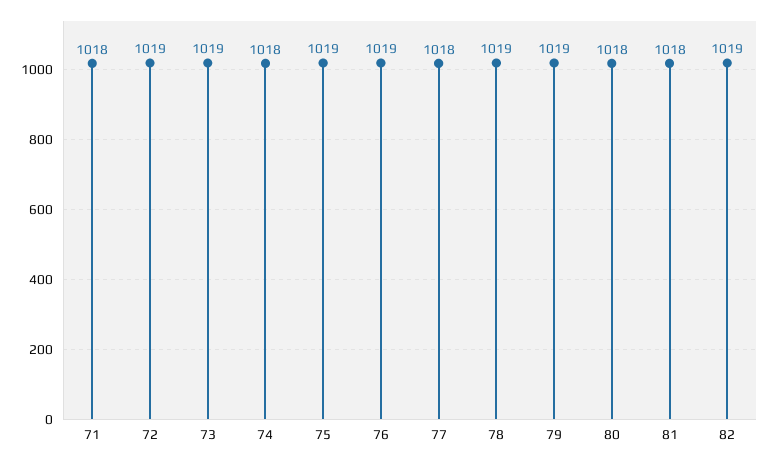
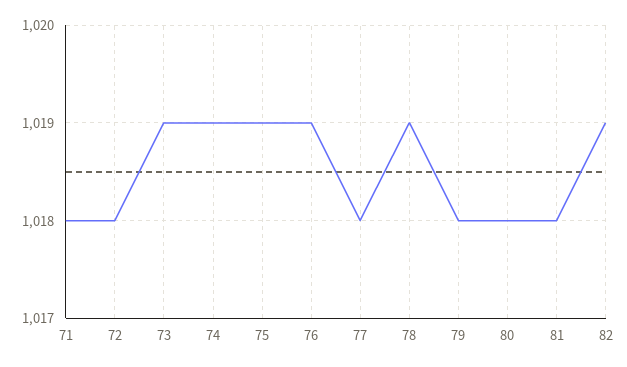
72: 1019 -> 1018
74: 1018 -> 1019
79: 1019 -> 1018

